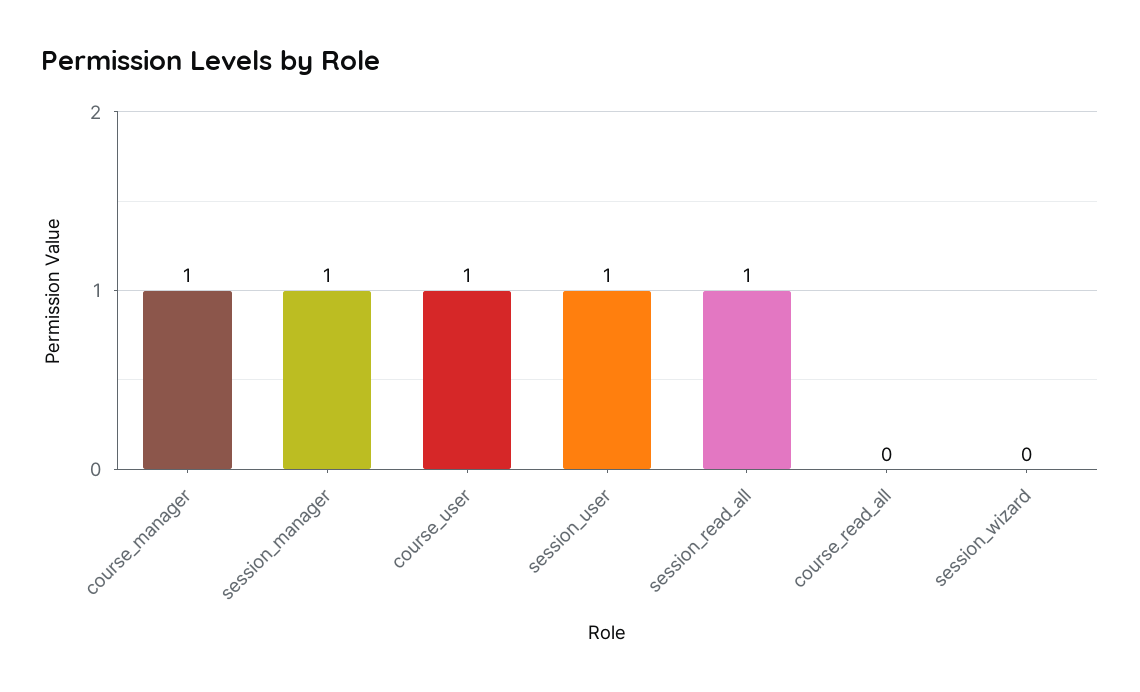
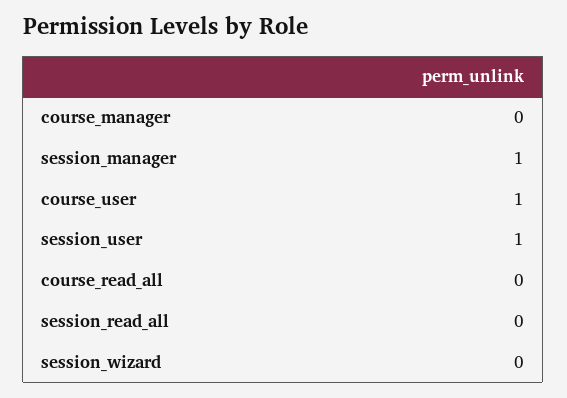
course_manager: 1 -> 0
session_read_all: 1 -> 0

